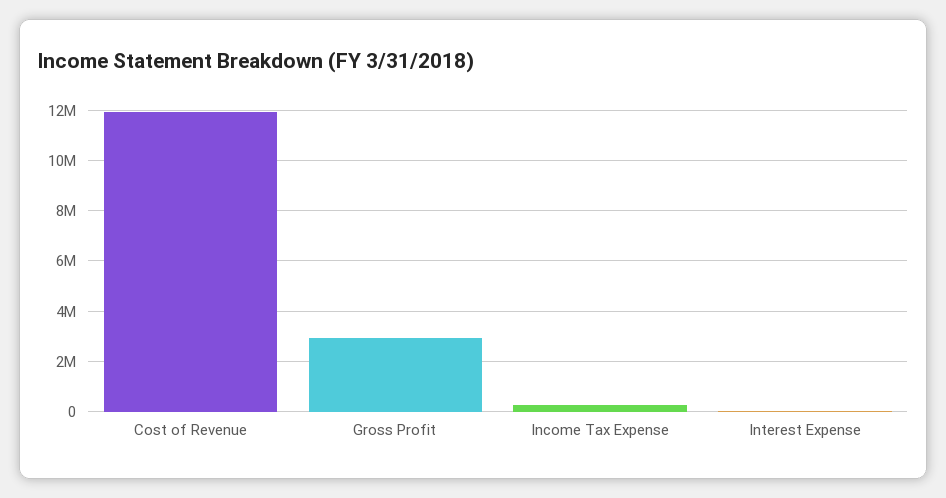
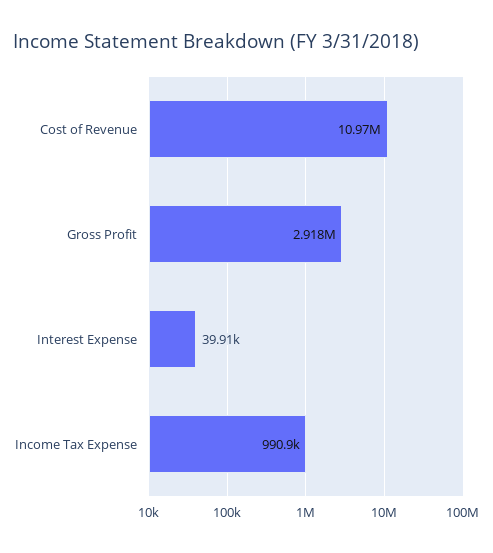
Cost of Revenue: 12000000 -> 10970000
Income Tax Expense: 250000 -> 990900

